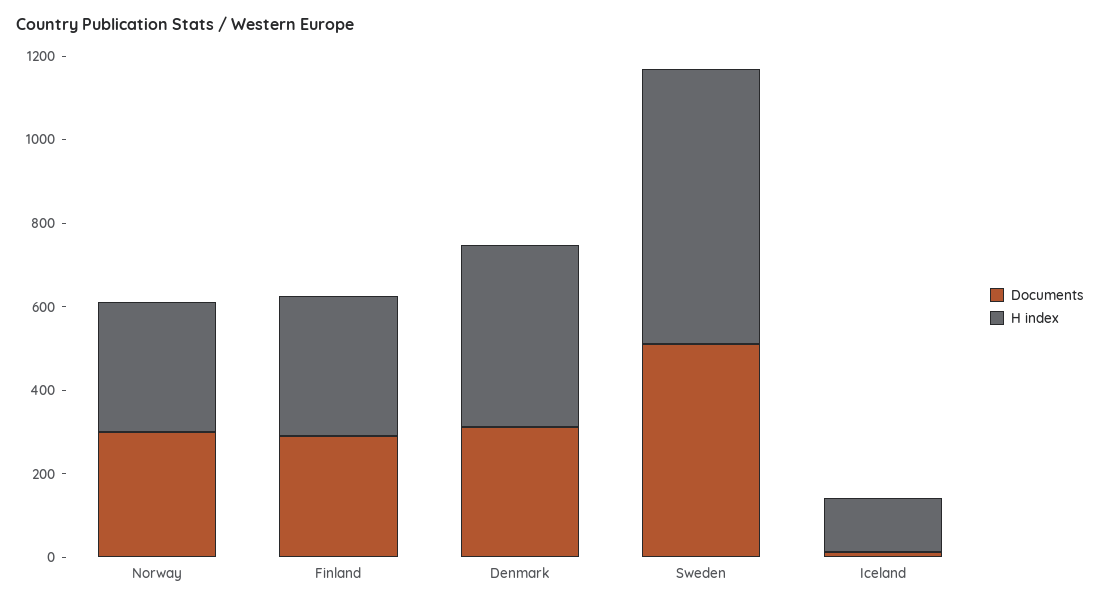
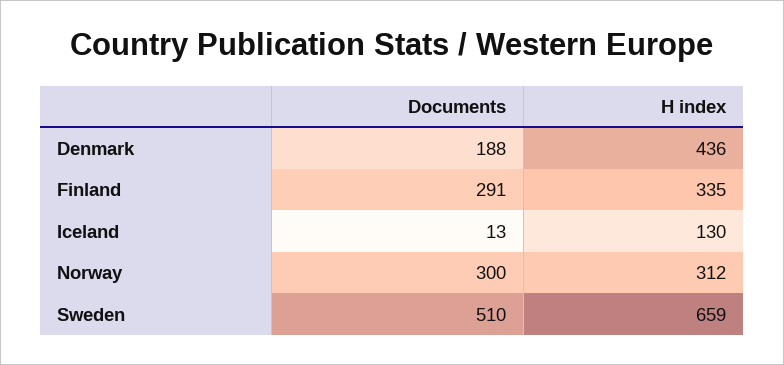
Documents, Denmark: 300 -> 188

